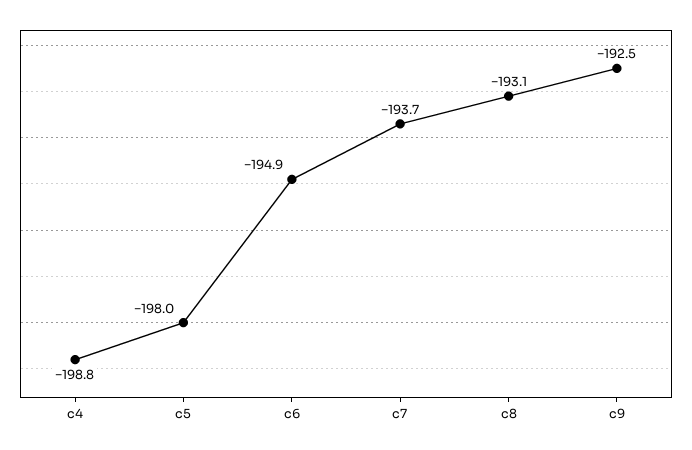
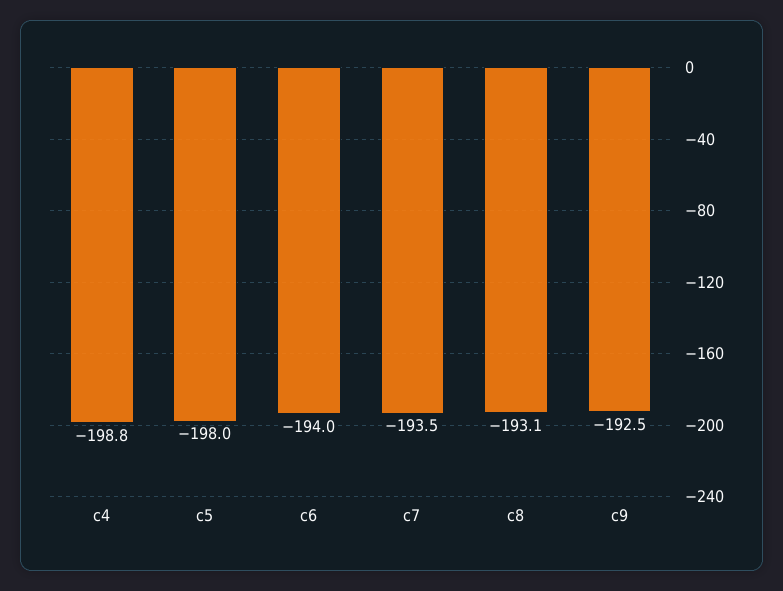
c6: -194.9 -> -194
c7: -193.7 -> -193.5

